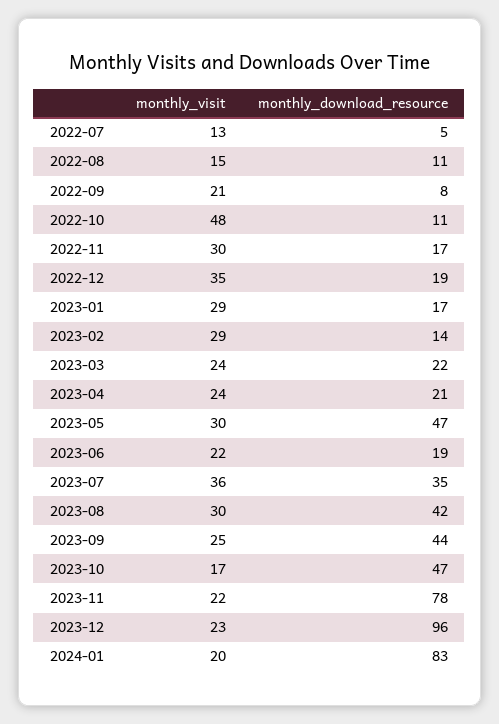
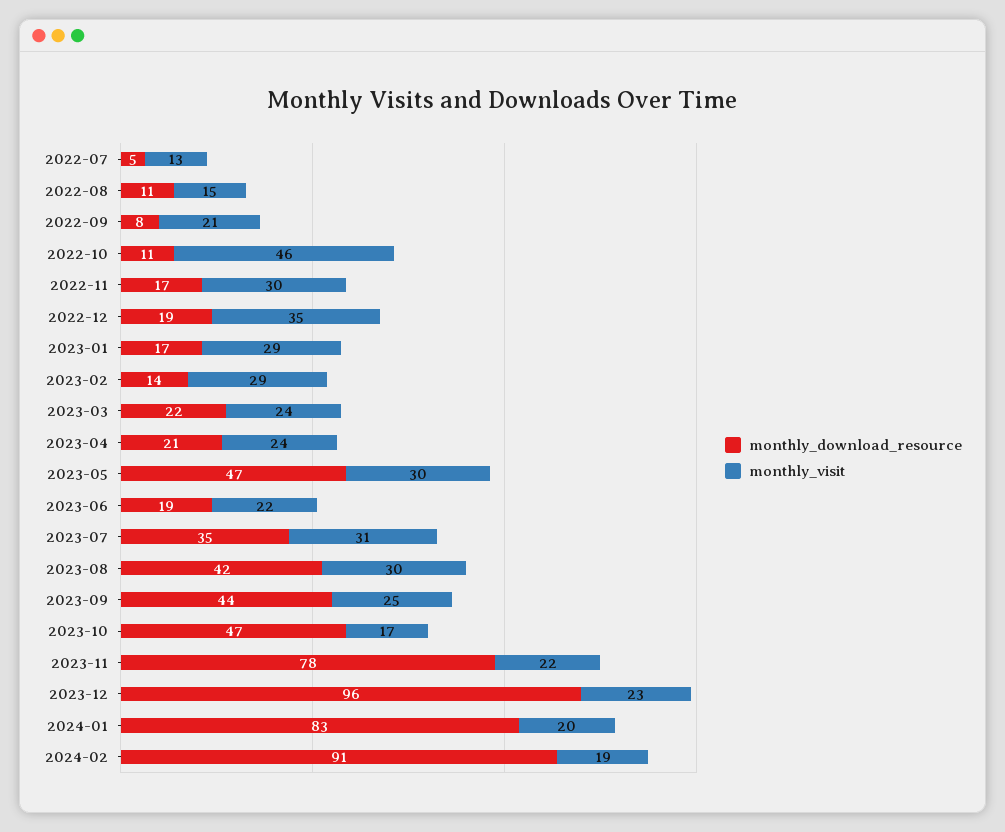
monthly_visit, 2022-10: 48 -> 46
monthly_visit, 2023-07: 36 -> 31
monthly_download_resource, 2024-02: none -> 91
monthly_visit, 2024-02: none -> 19

